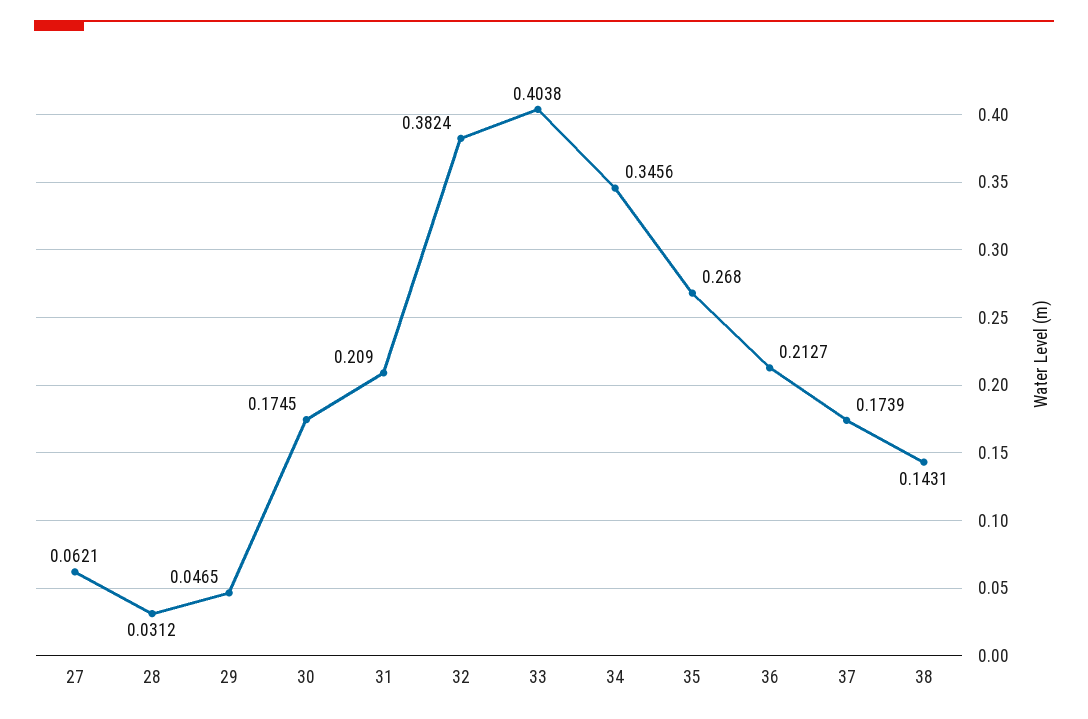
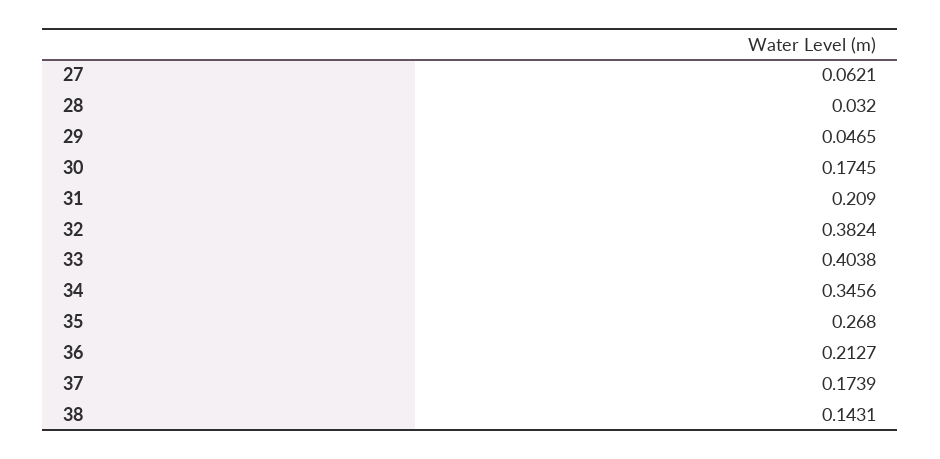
28: 0.0312 -> 0.032

